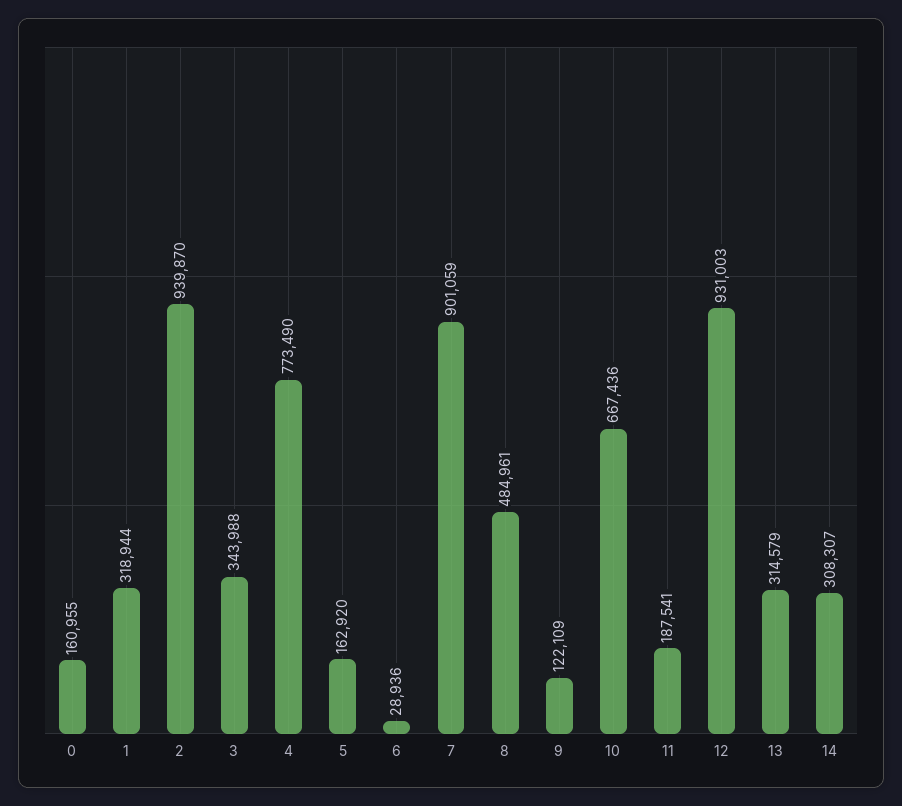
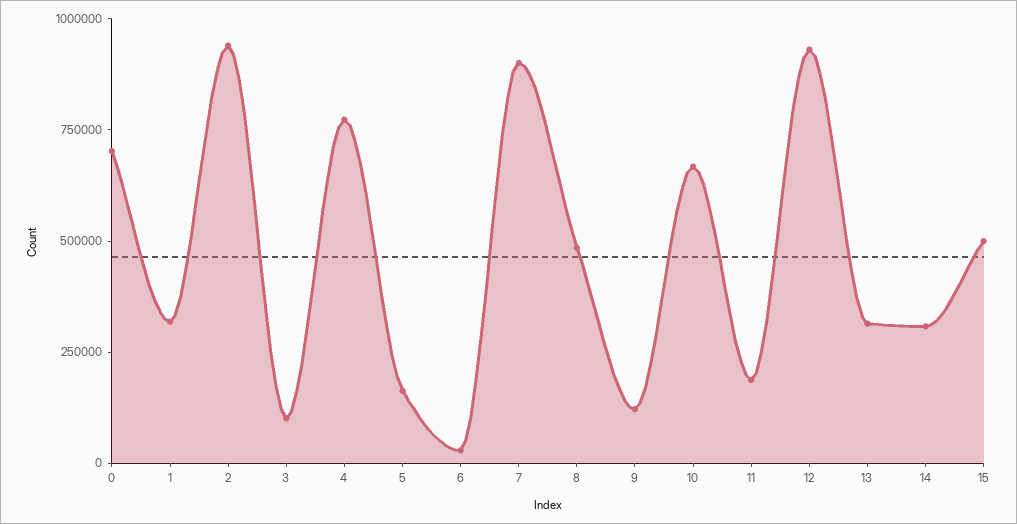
0: 160955 -> 700000
3: 343988 -> 100000
15: none -> 500000

